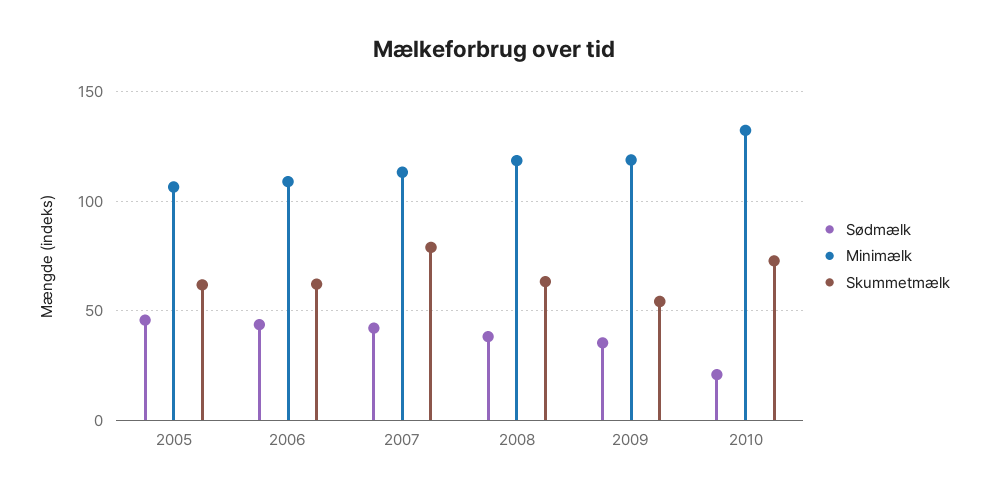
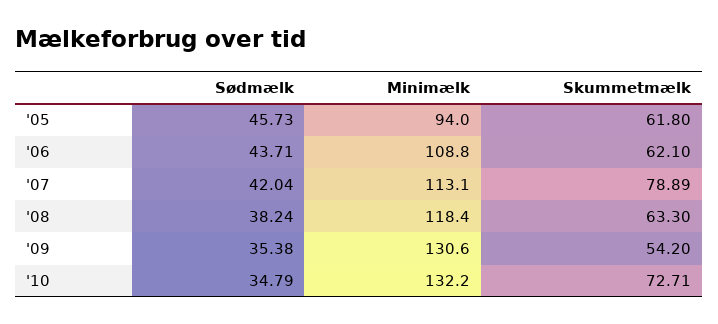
Minimælk, 2005: 105 -> 94
Minimælk, 2009: 120 -> 130.6
Sødmælk, 2010: 20 -> 34.79

